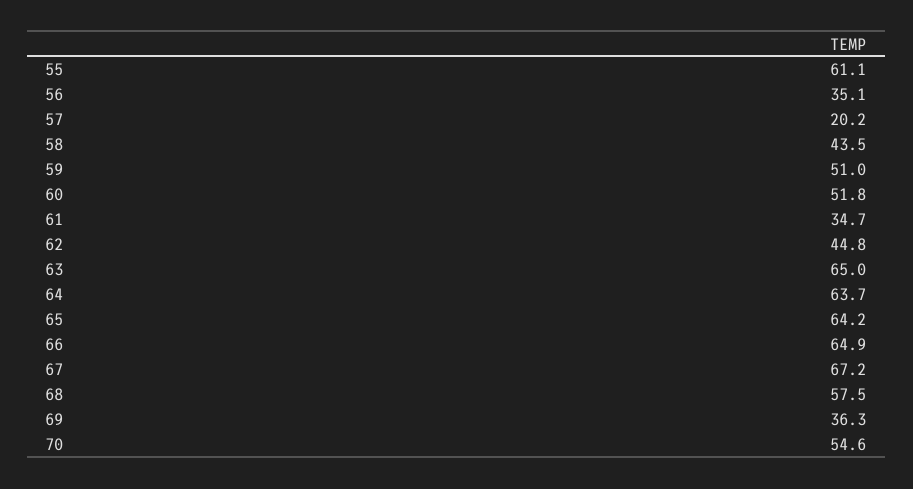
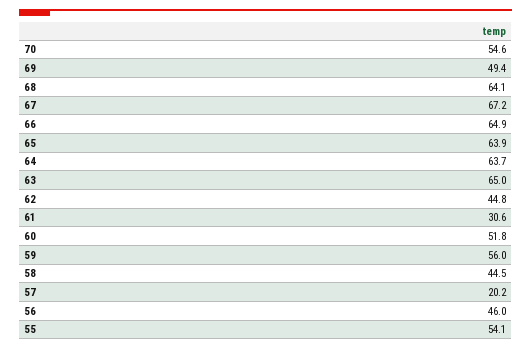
55: 61.1 -> 54.1
56: 35.1 -> 46
58: 43.5 -> 44.5
59: 51 -> 56
61: 34.7 -> 30.6
65: 64.2 -> 63.9
68: 57.5 -> 64.1
69: 36.3 -> 49.4

